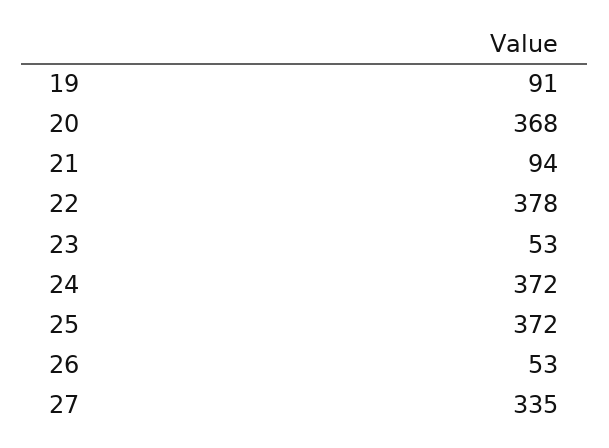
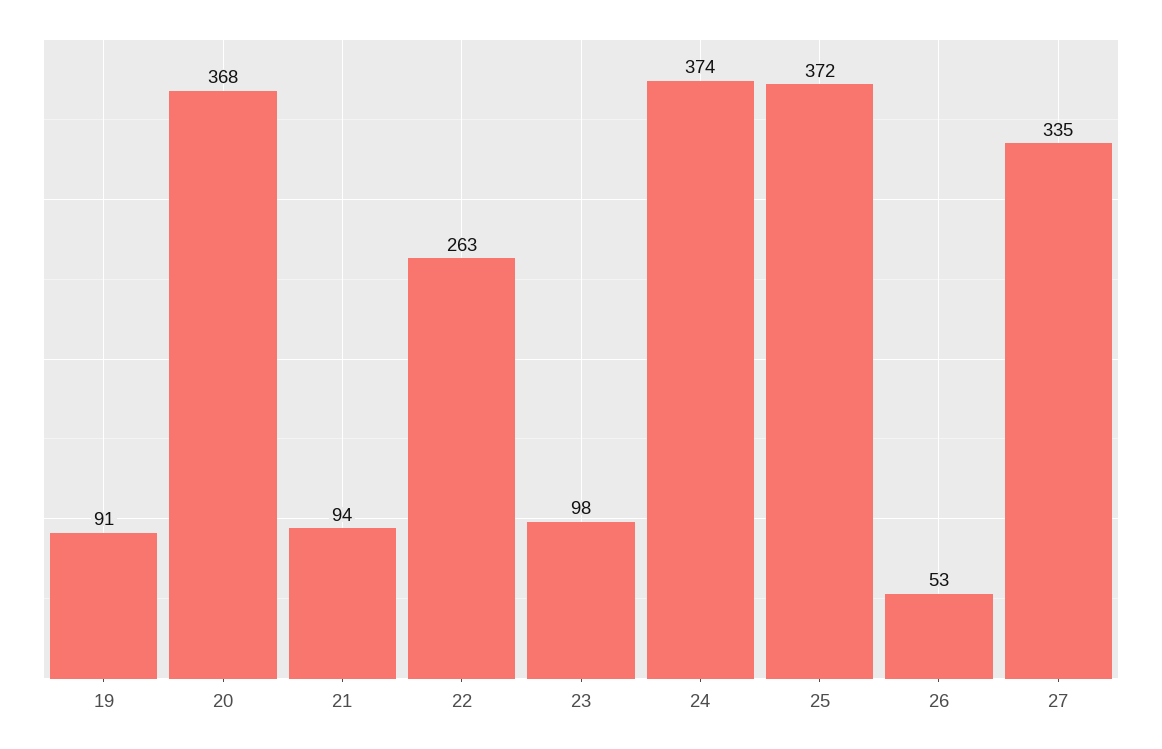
22: 378 -> 263
23: 53 -> 98
24: 372 -> 374

